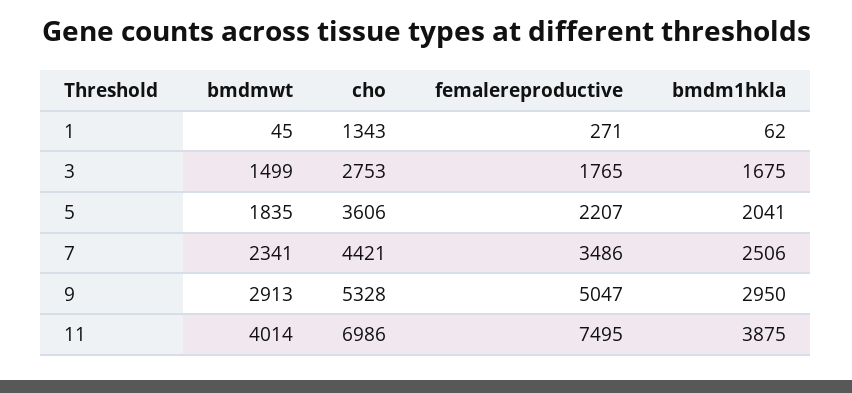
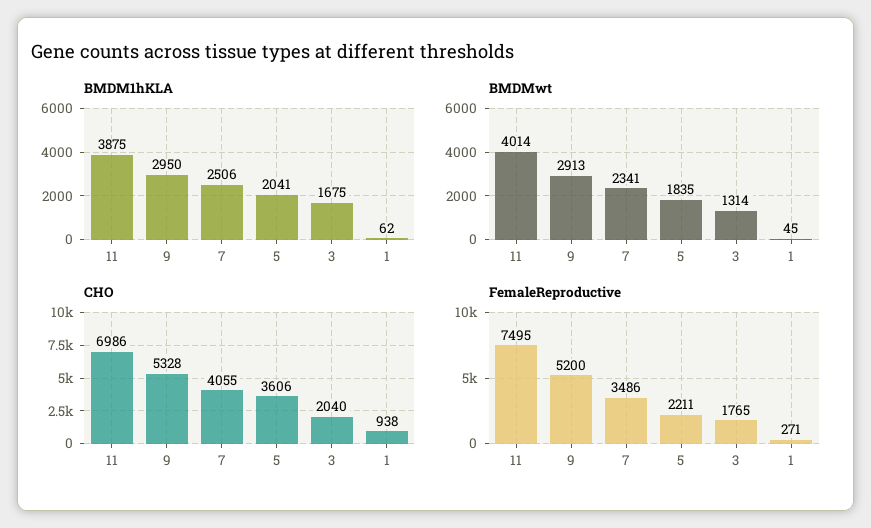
cho, 1: 1343 -> 938
bmdmwt, 3: 1499 -> 1314
cho, 3: 2753 -> 2040
femalereproductive, 5: 2207 -> 2211
cho, 7: 4421 -> 4055
femalereproductive, 9: 5047 -> 5200

